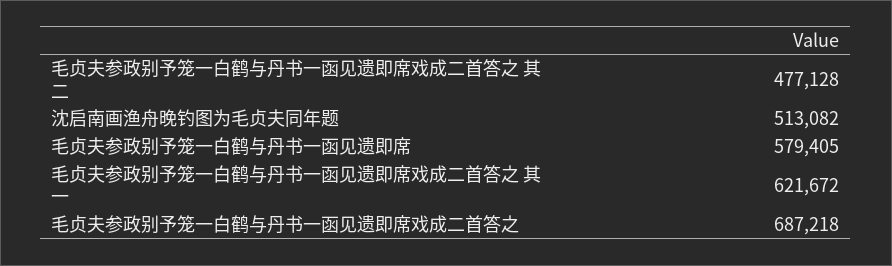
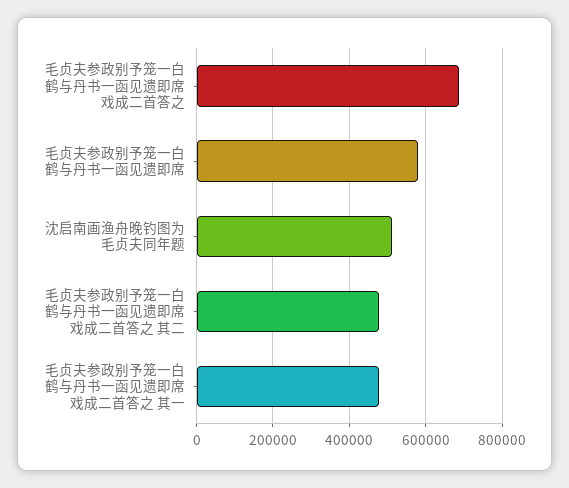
毛贞夫参政别予笼一白鹤与丹书一函见遗即席戏成二首答之 其一: 621672 -> 480000

